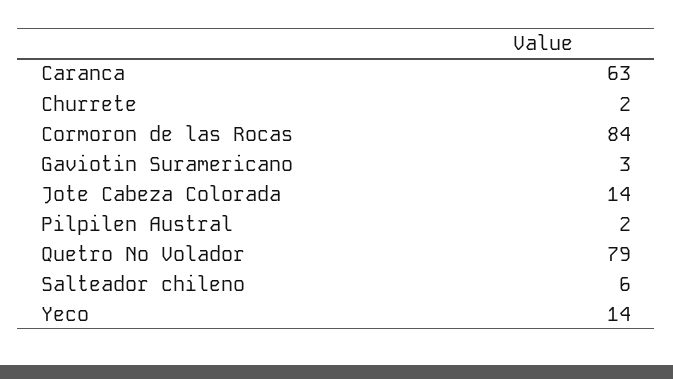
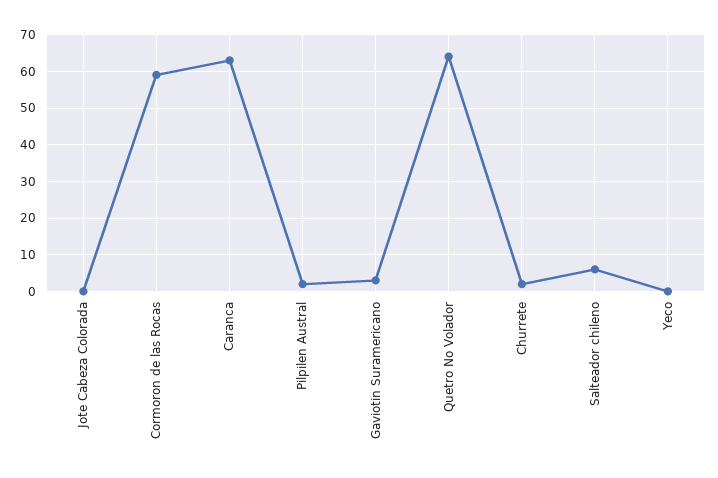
Cormoron de las Rocas: 84 -> 60
Jote Cabeza Colorada: 14 -> 0
Quetro No Volador: 79 -> 65
Yeco: 14 -> 0

